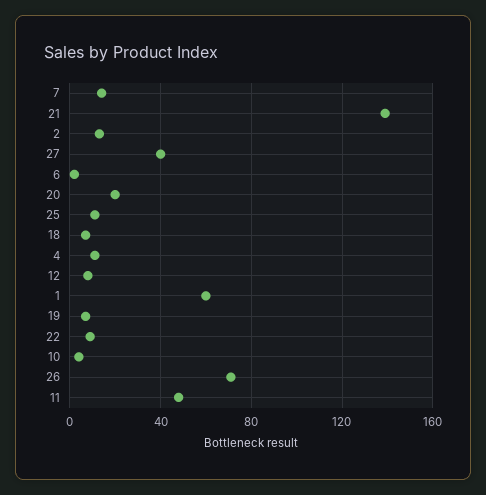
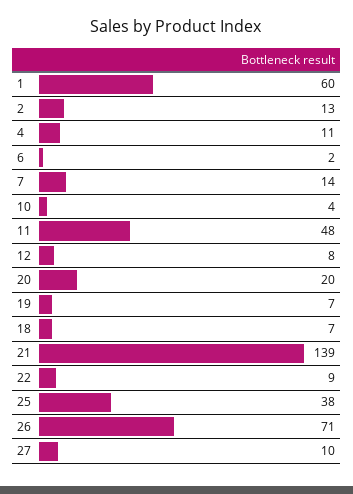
27: 40 -> 10
25: 10 -> 38

